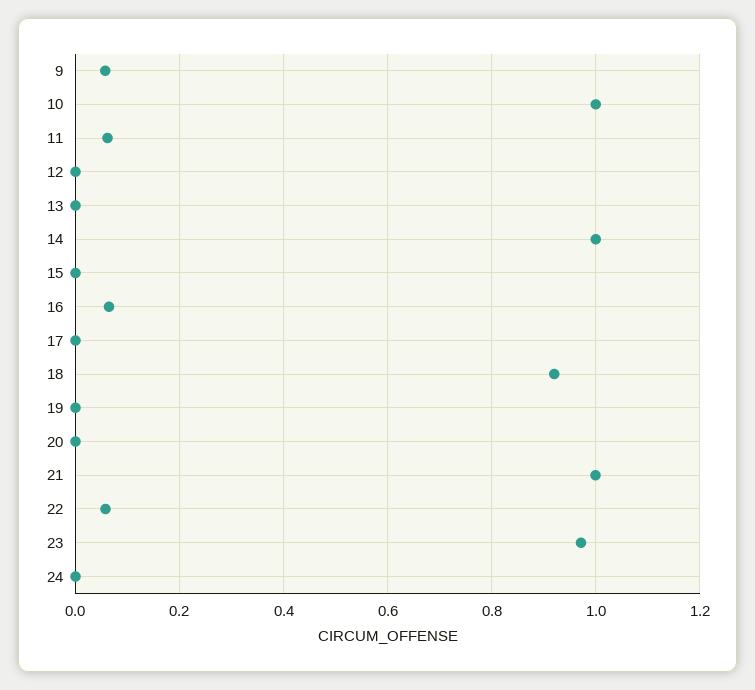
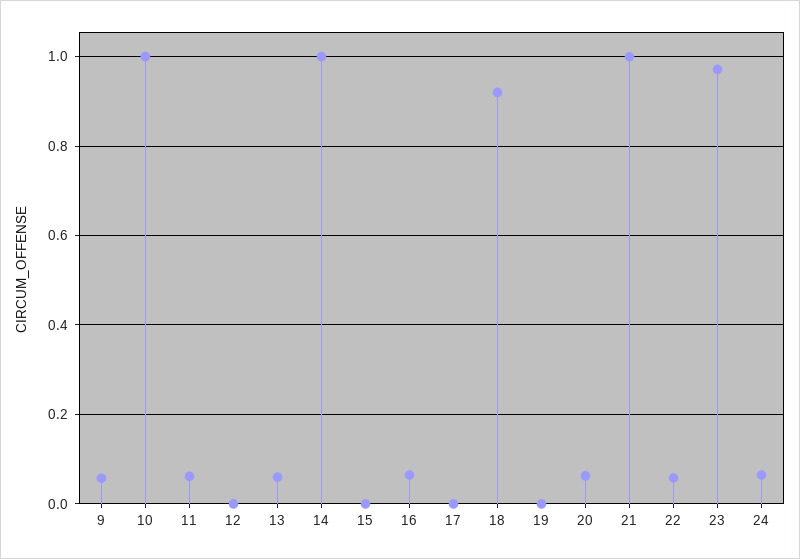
13: 0 -> 0.06
20: 0 -> 0.06
24: 0 -> 0.06

